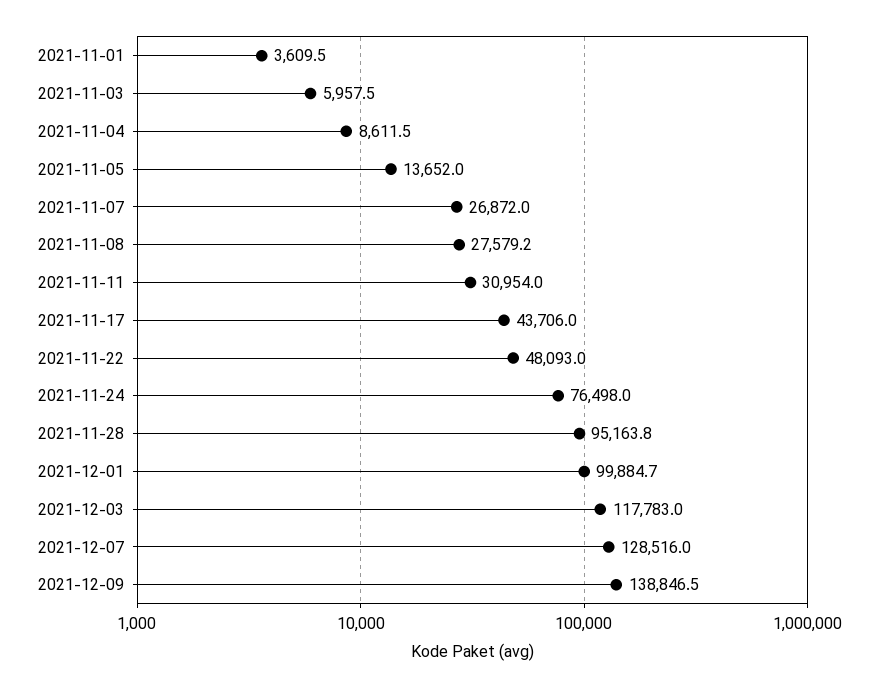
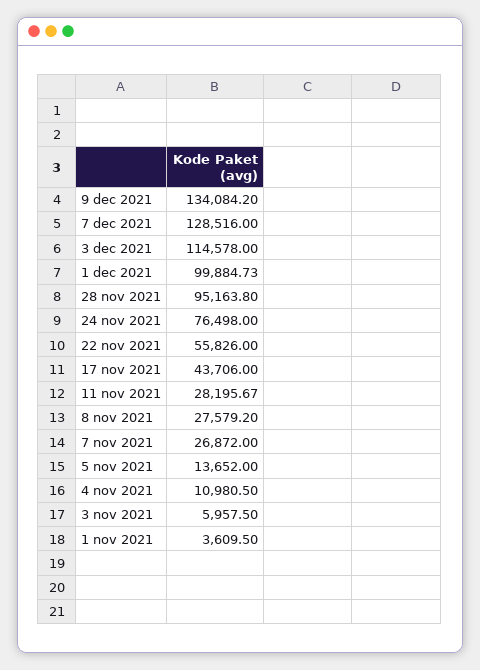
2021-11-04: 8611.5 -> 10980.5
2021-11-11: 30954 -> 28195.67
2021-11-22: 48093 -> 55826
2021-12-03: 117783 -> 114578
2021-12-09: 138846.5 -> 134084.2

